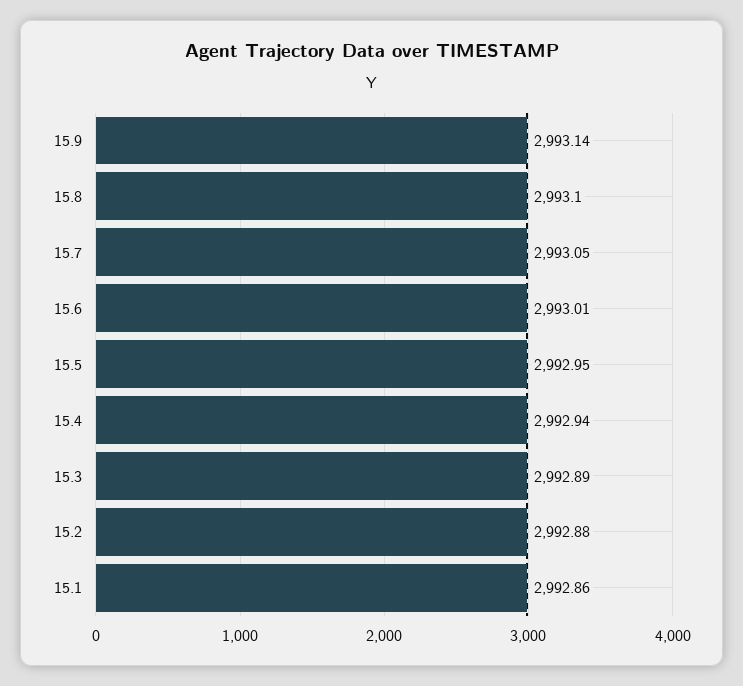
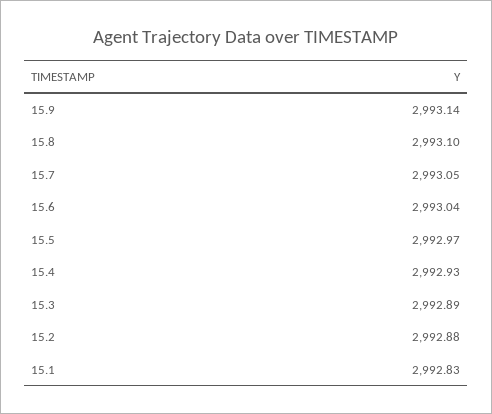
15.6: 2993.01 -> 2993.04
15.5: 2992.95 -> 2992.97
15.4: 2992.94 -> 2992.93
15.1: 2992.86 -> 2992.83

